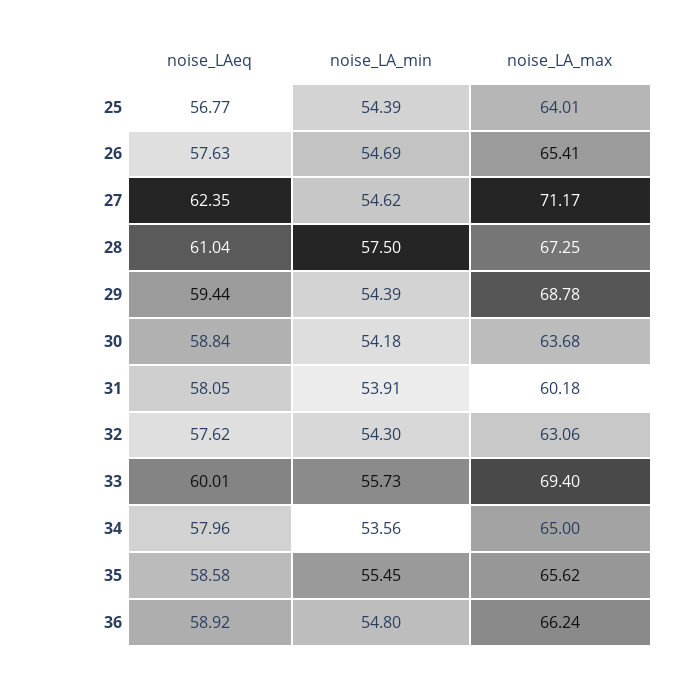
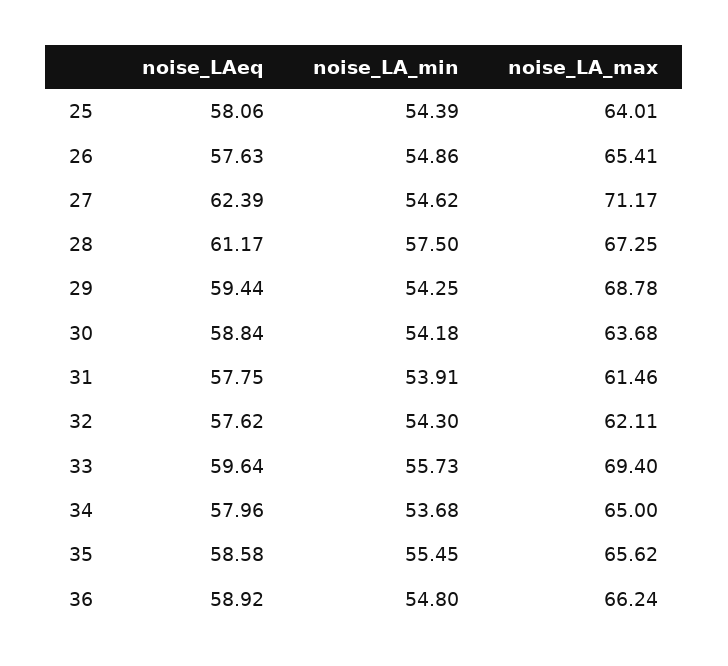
noise_LAeq, 25: 56.77 -> 58.06
noise_LA_min, 26: 54.69 -> 54.86
noise_LAeq, 27: 62.35 -> 62.39
noise_LAeq, 28: 61.04 -> 61.17
noise_LA_min, 29: 54.39 -> 54.25
noise_LAeq, 31: 58.05 -> 57.75
noise_LA_max, 31: 60.18 -> 61.46
noise_LA_max, 32: 63.06 -> 62.11
noise_LAeq, 33: 60.01 -> 59.64
noise_LA_min, 34: 53.56 -> 53.68

